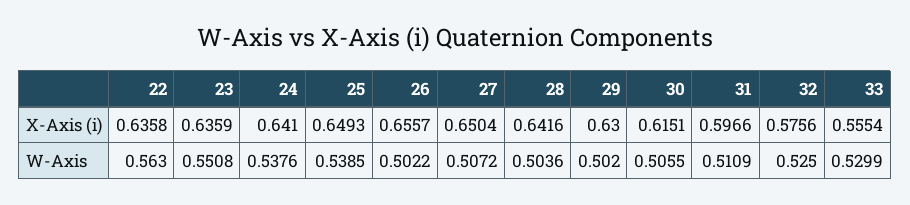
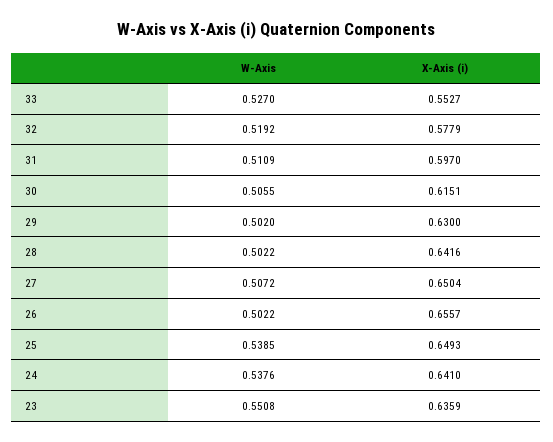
22, X-Axis (i): 0.6358 -> none
31, X-Axis (i): 0.5966 -> 0.597
32, X-Axis (i): 0.5756 -> 0.5779
33, X-Axis (i): 0.5554 -> 0.5527
22, W-Axis: 0.563 -> none
28, W-Axis: 0.5036 -> 0.5022
32, W-Axis: 0.525 -> 0.5192
33, W-Axis: 0.5299 -> 0.527

